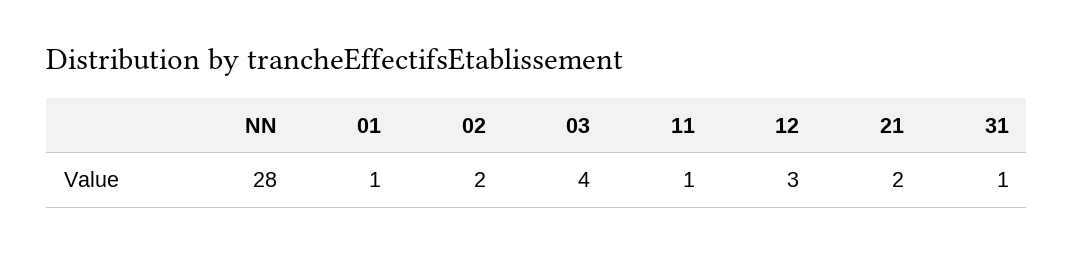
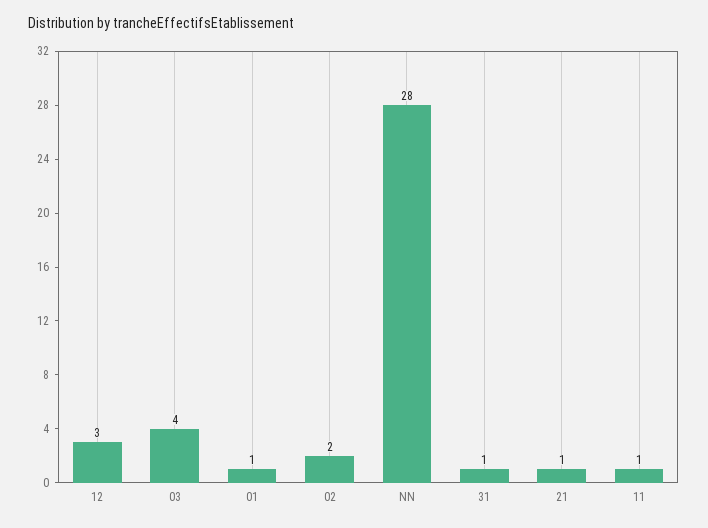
21: 2 -> 1

